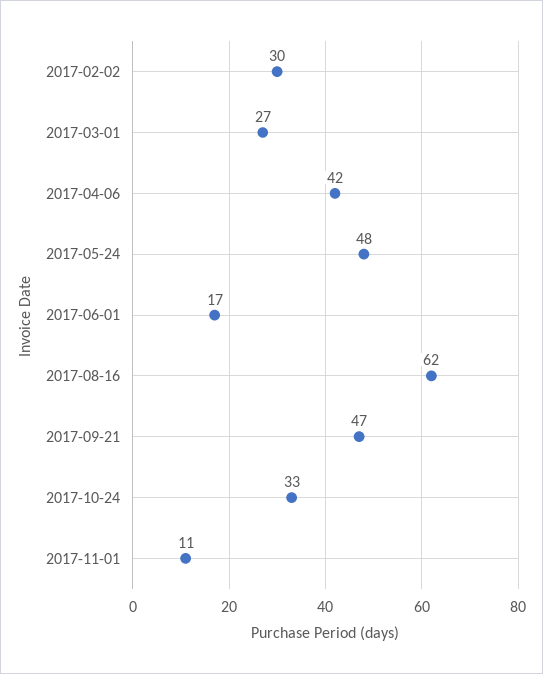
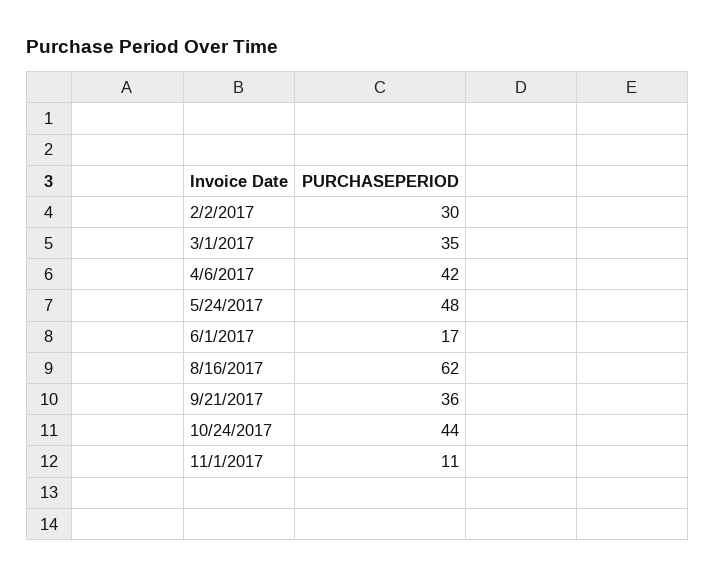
2017-03-01: 27 -> 35
2017-09-21: 47 -> 36
2017-10-24: 33 -> 44

